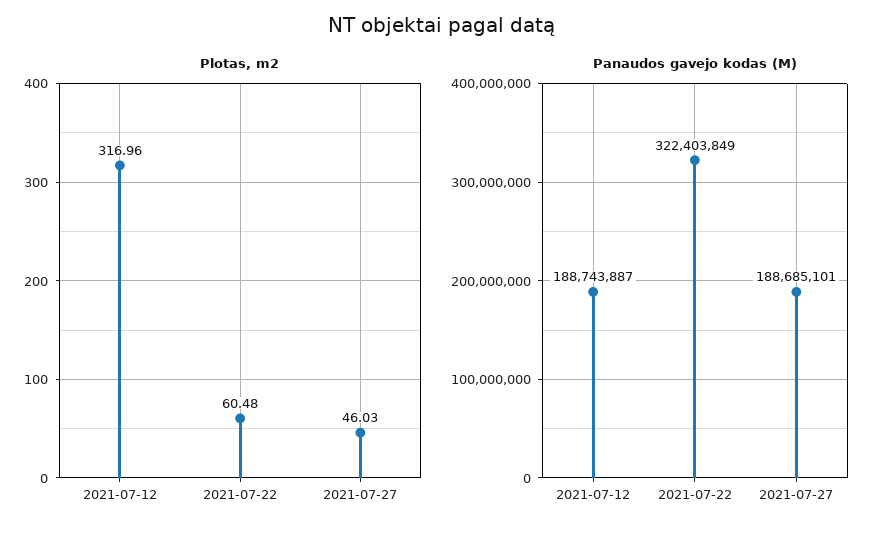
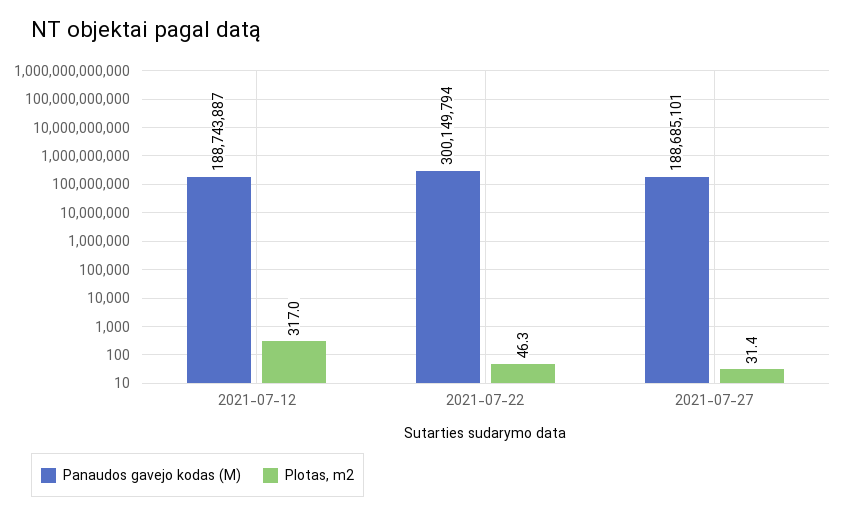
Plotas, m2, 2021-07-22: 60.48 -> 46.3
Plotas, m2, 2021-07-27: 46.03 -> 31.4
Panaudos gavejo kodas (M), 2021-07-22: 322403849 -> 300149794

